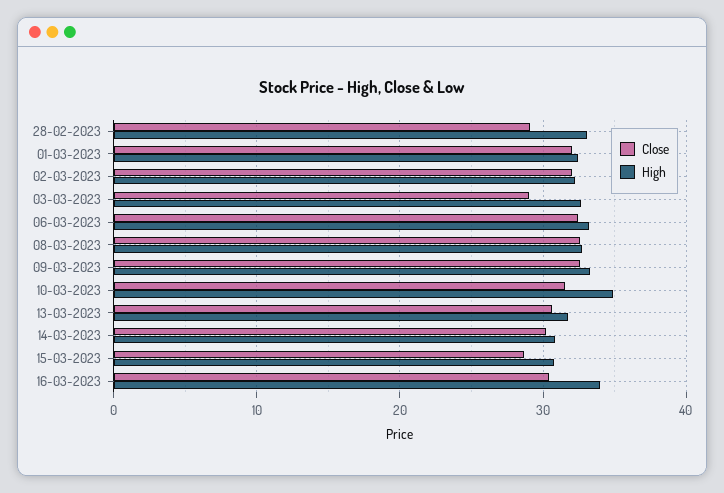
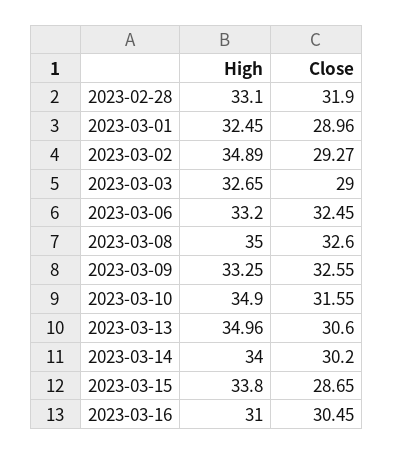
Close, 28-02-2023: 29 -> 31.9
Close, 01-03-2023: 32 -> 28.96
Close, 02-03-2023: 32 -> 29.27
High, 02-03-2023: 32 -> 34.89
High, 08-03-2023: 33 -> 35
High, 13-03-2023: 32 -> 34.96
High, 14-03-2023: 31 -> 34
High, 15-03-2023: 31 -> 33.8
High, 16-03-2023: 34 -> 31

